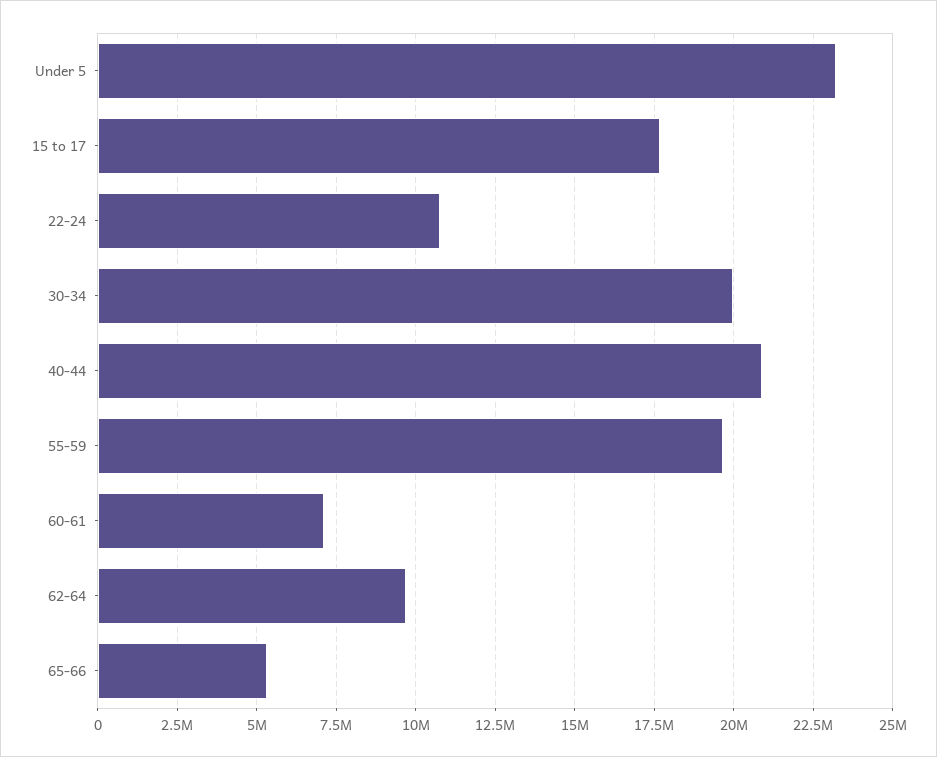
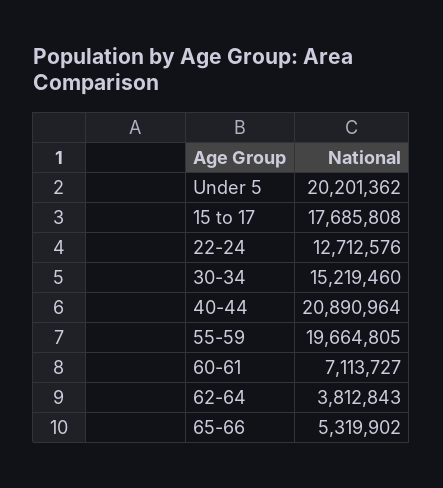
Under 5: 23250000 -> 20201362
22-24: 10750000 -> 12712576
30-34: 20000000 -> 15219460
62-64: 9750000 -> 3812843

